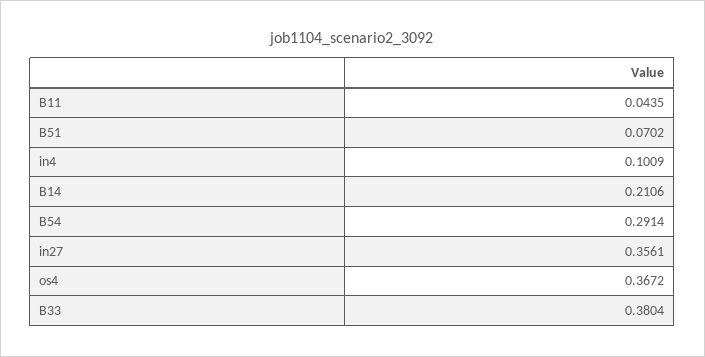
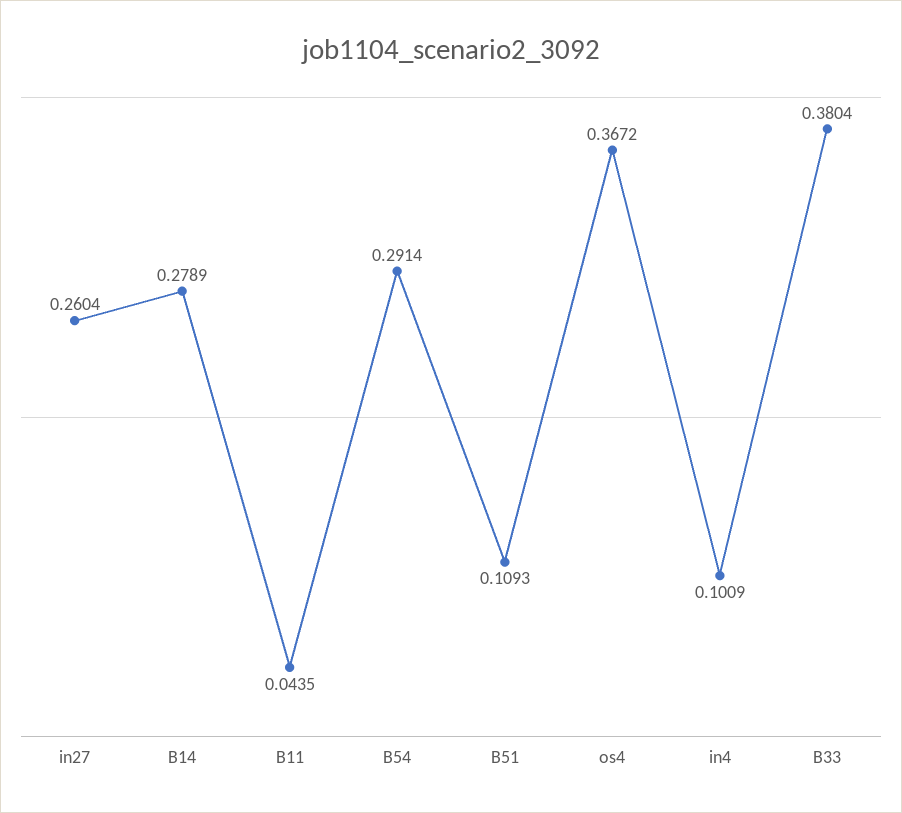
B51: 0.0702 -> 0.1093
B14: 0.2106 -> 0.2789
in27: 0.3561 -> 0.2604

